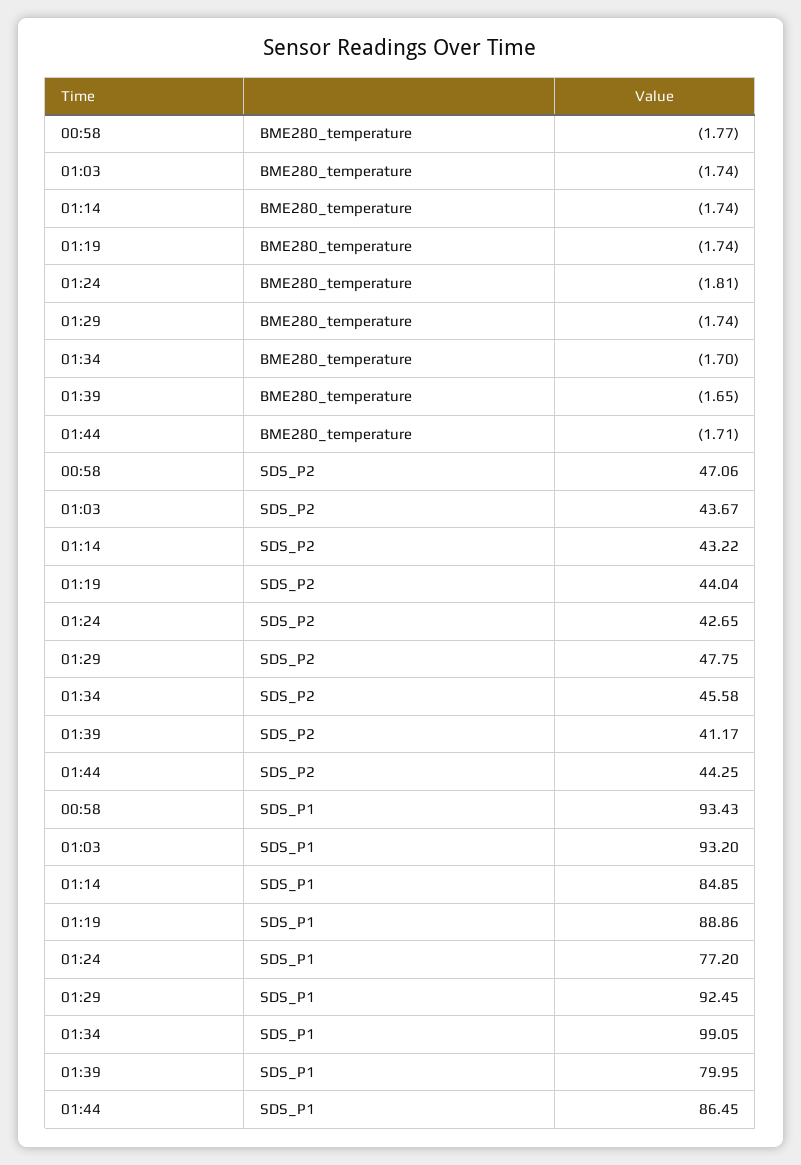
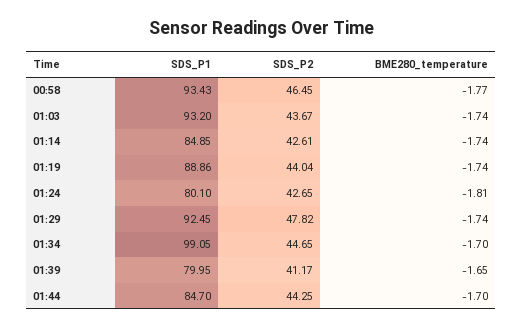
01:44, BME280_temperature: -1.71 -> -1.7
00:58, SDS_P2: 47.06 -> 46.45
01:14, SDS_P2: 43.22 -> 42.61
01:29, SDS_P2: 47.75 -> 47.82
01:34, SDS_P2: 45.58 -> 44.65
01:24, SDS_P1: 77.2 -> 80.1
01:44, SDS_P1: 86.45 -> 84.7

